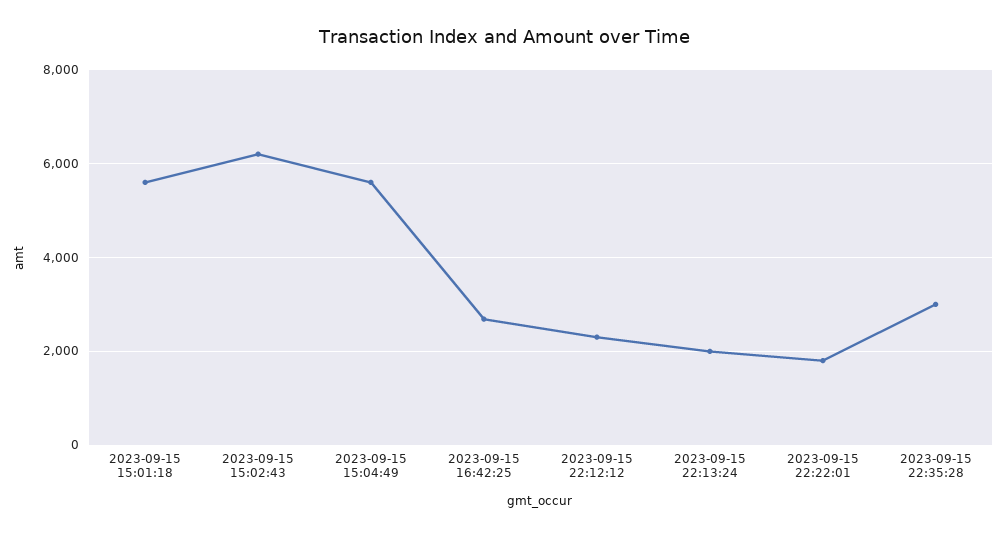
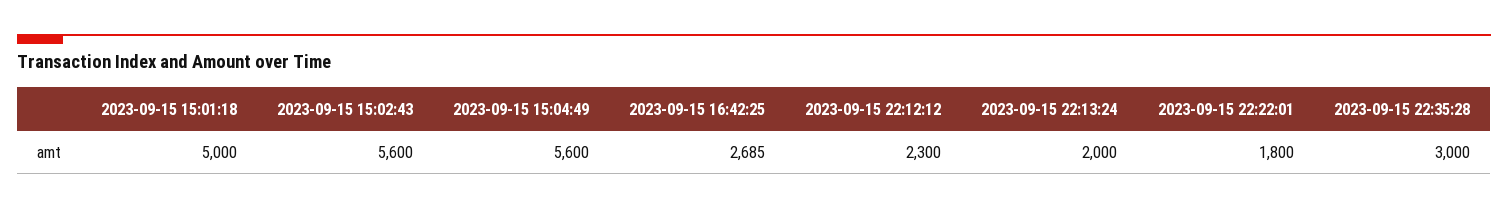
2023-09-15 15:01:18: 5600 -> 5000
2023-09-15 15:02:43: 6200 -> 5600

